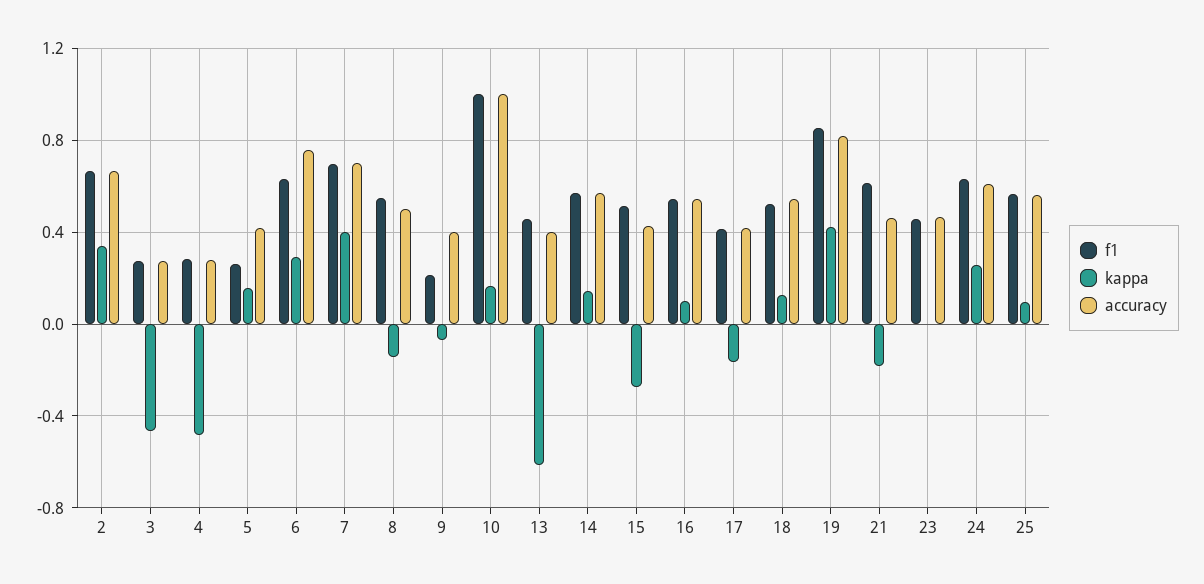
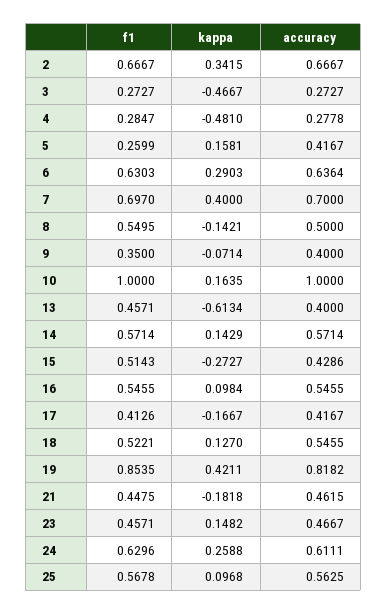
accuracy, 6: 0.75 -> 0.6364
f1, 9: 0.2 -> 0.35
f1, 21: 0.6 -> 0.4475
kappa, 23: 0 -> 0.1482

